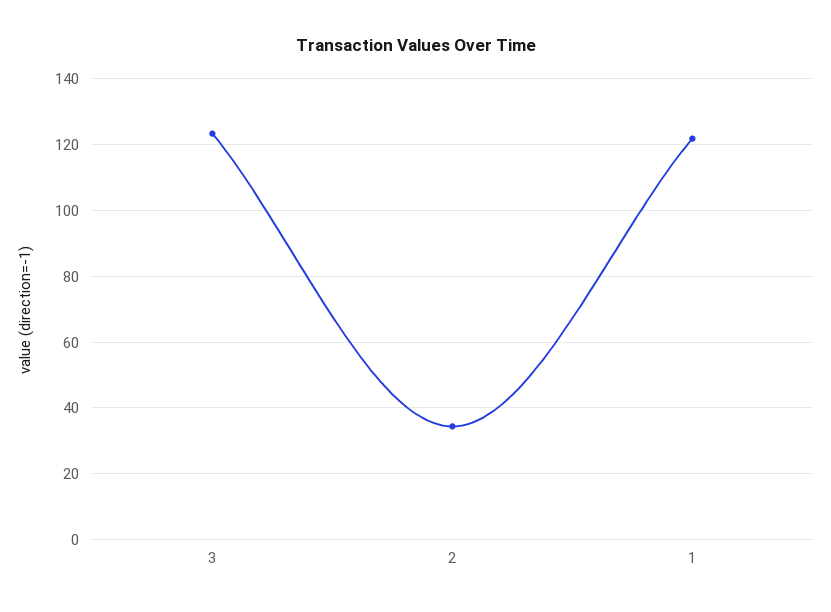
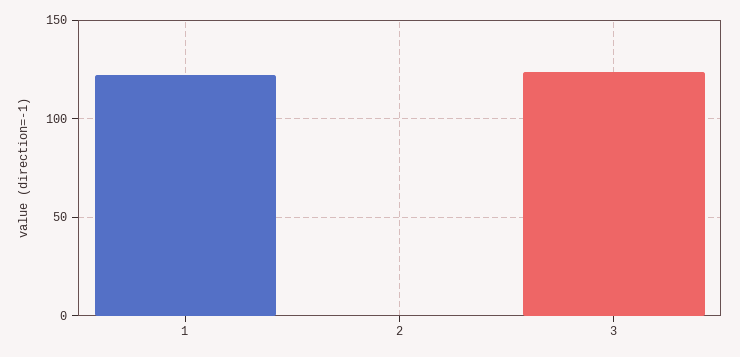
2: 34 -> 0

